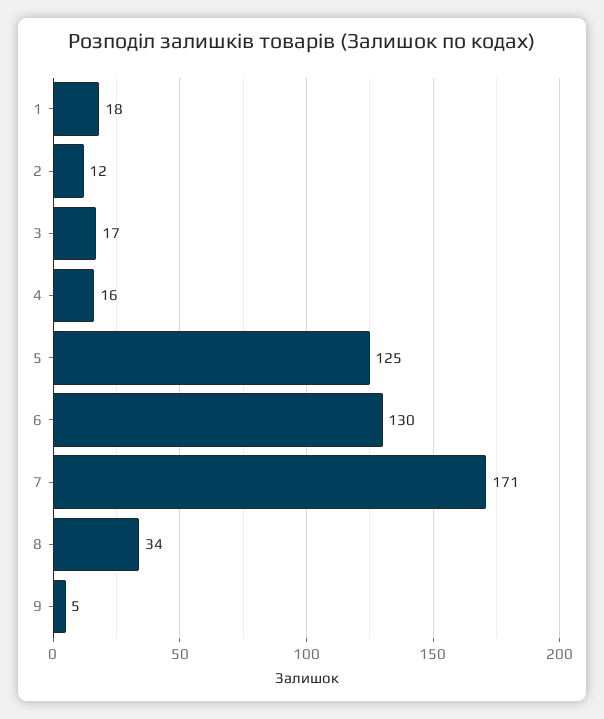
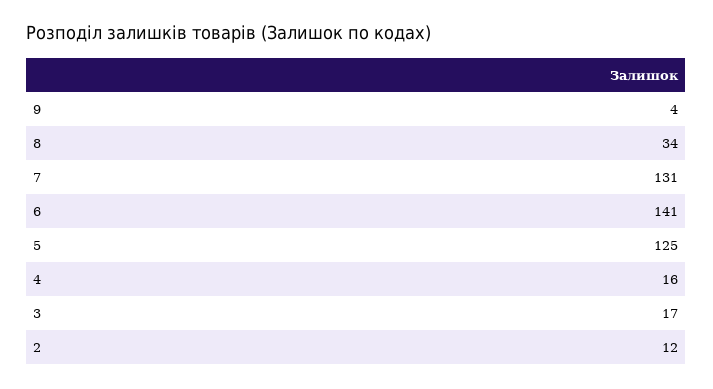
1: 18 -> none
6: 130 -> 141
7: 171 -> 131
9: 5 -> 4

